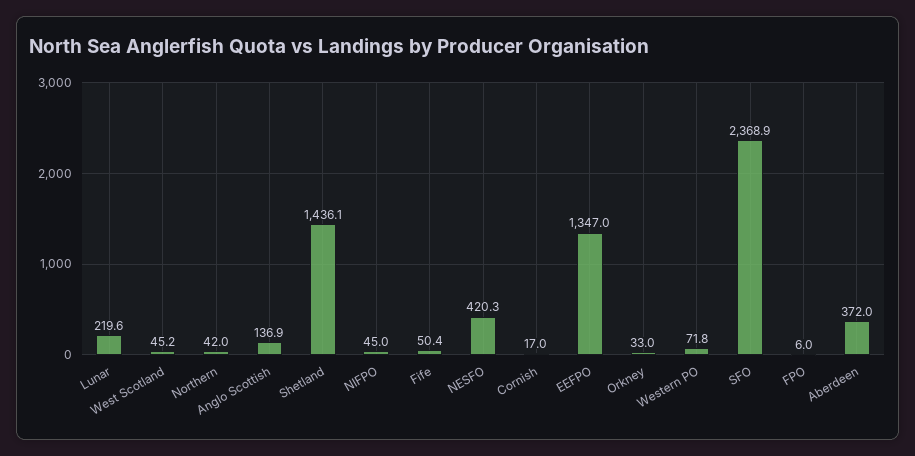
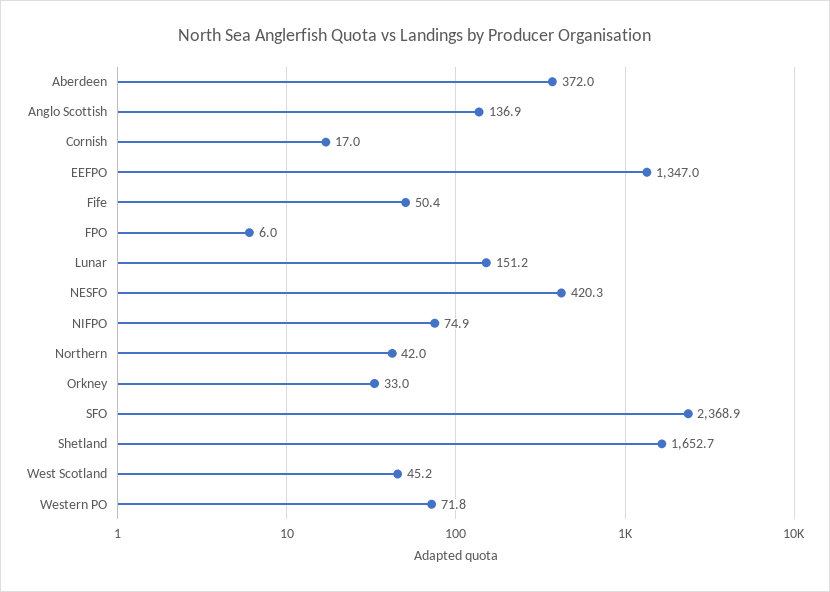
Lunar: 219.6 -> 151.2
Shetland: 1436.1 -> 1652.7
NIFPO: 45 -> 74.9

